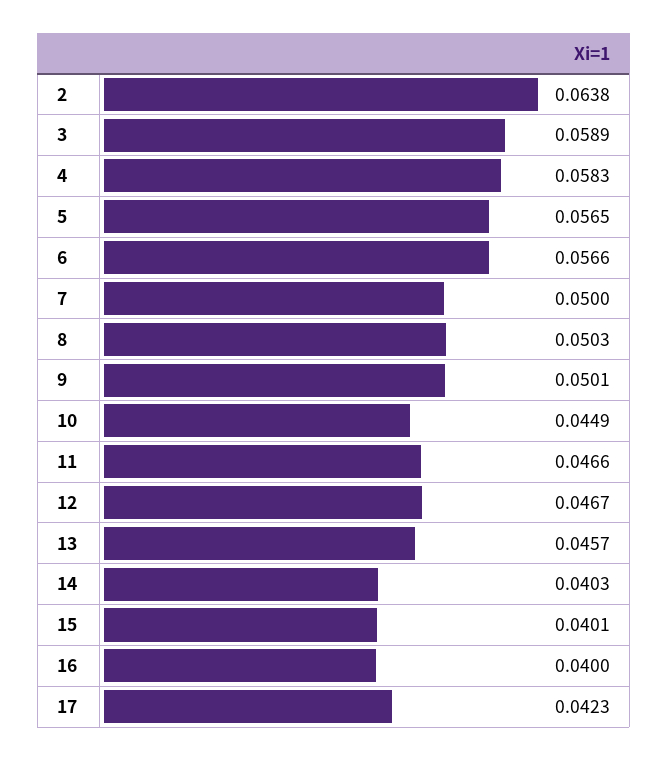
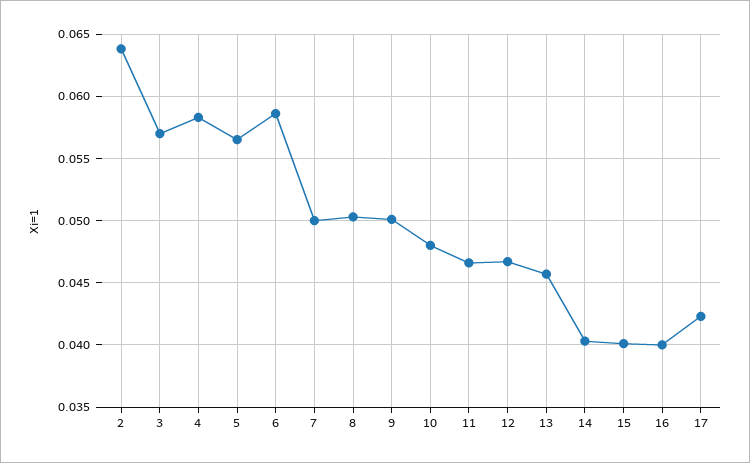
3: 0.0589 -> 0.057
6: 0.0566 -> 0.0585
10: 0.0449 -> 0.048

